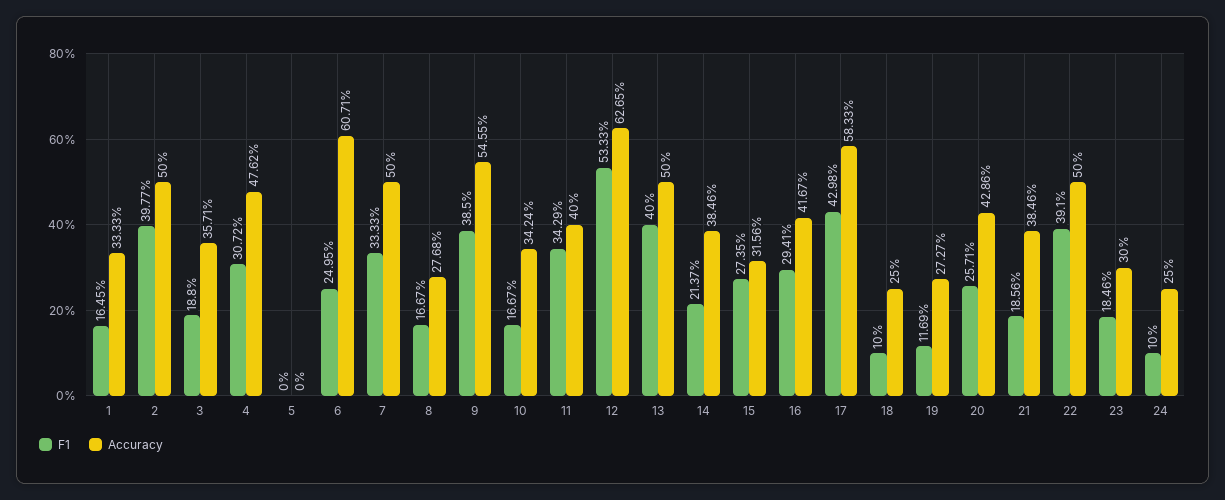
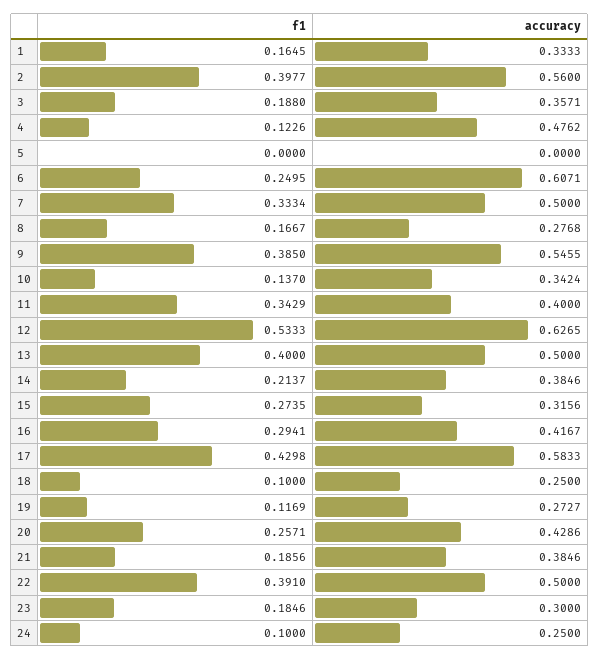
Accuracy, 2: 0.5 -> 0.56
F1, 4: 0.3072 -> 0.1226
F1, 7: 0.3333 -> 0.3334
F1, 10: 0.1667 -> 0.137

